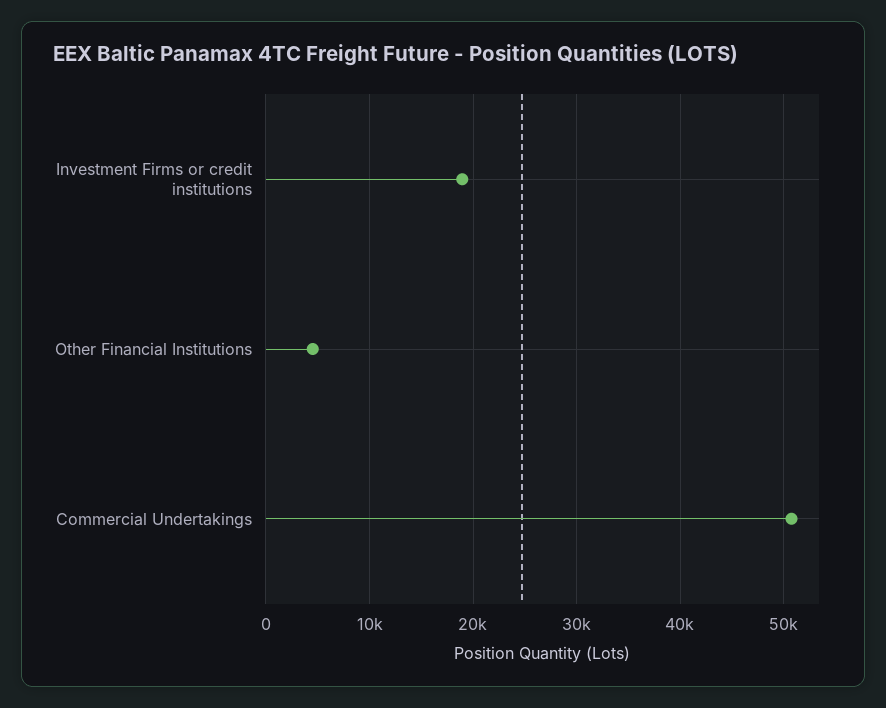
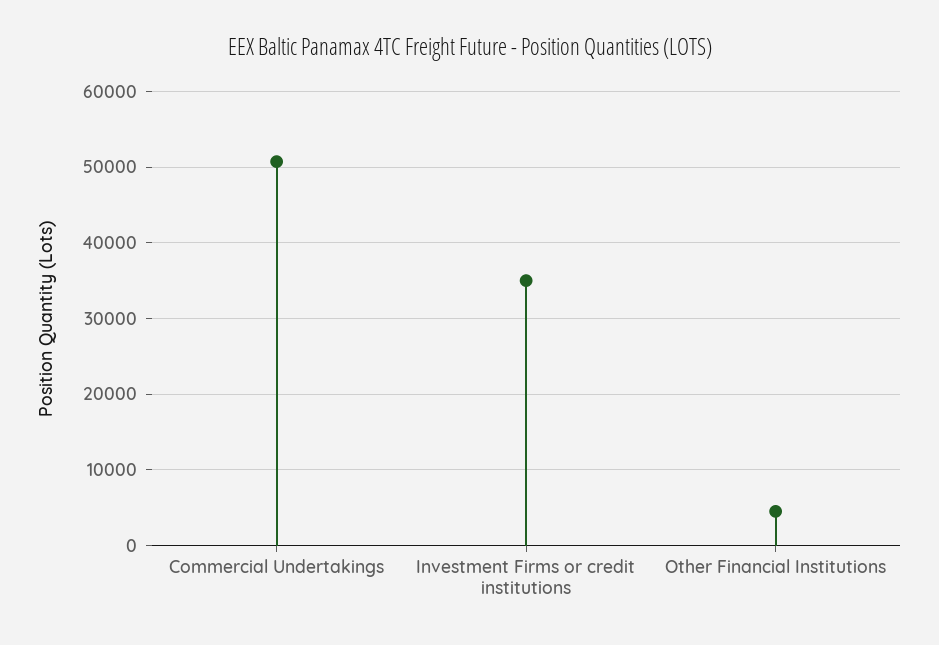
Investment Firms or credit institutions: 19000 -> 35000

